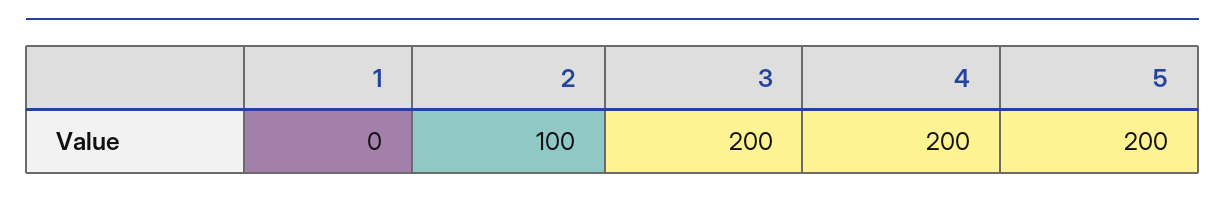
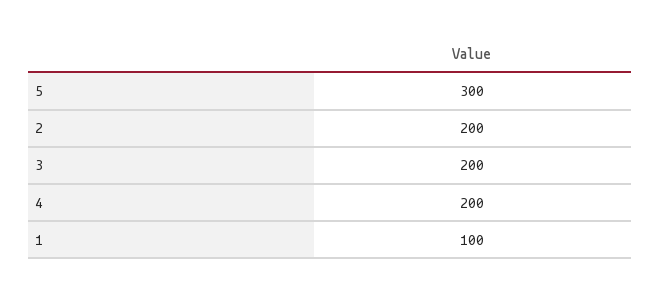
1: 0 -> 100
2: 100 -> 200
5: 200 -> 300

